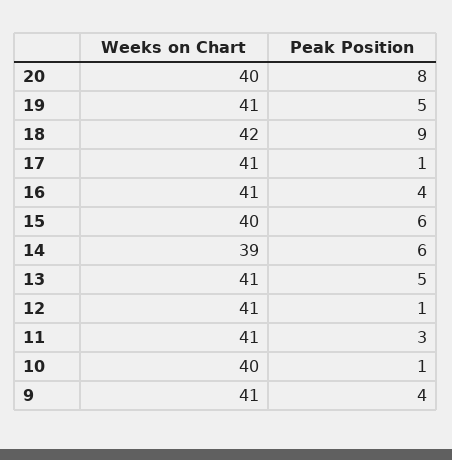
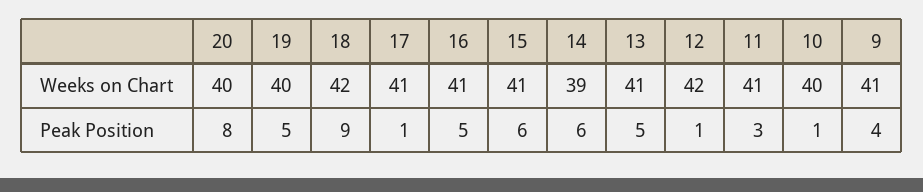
Weeks on Chart, 19: 41 -> 40
Peak Position, 16: 4 -> 5
Weeks on Chart, 15: 40 -> 41
Weeks on Chart, 12: 41 -> 42

